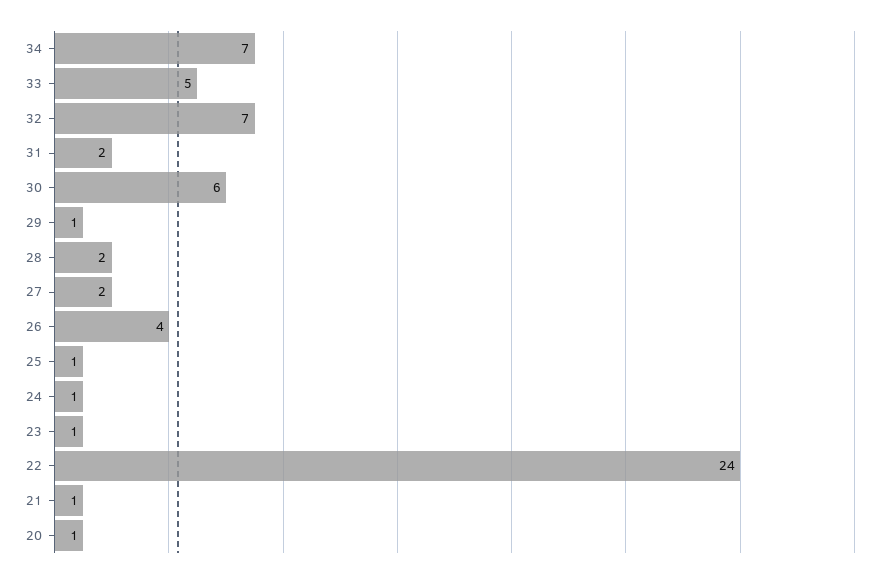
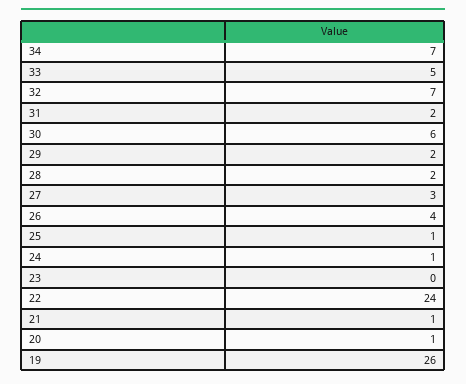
29: 1 -> 2
27: 2 -> 3
23: 1 -> 0
19: none -> 26

